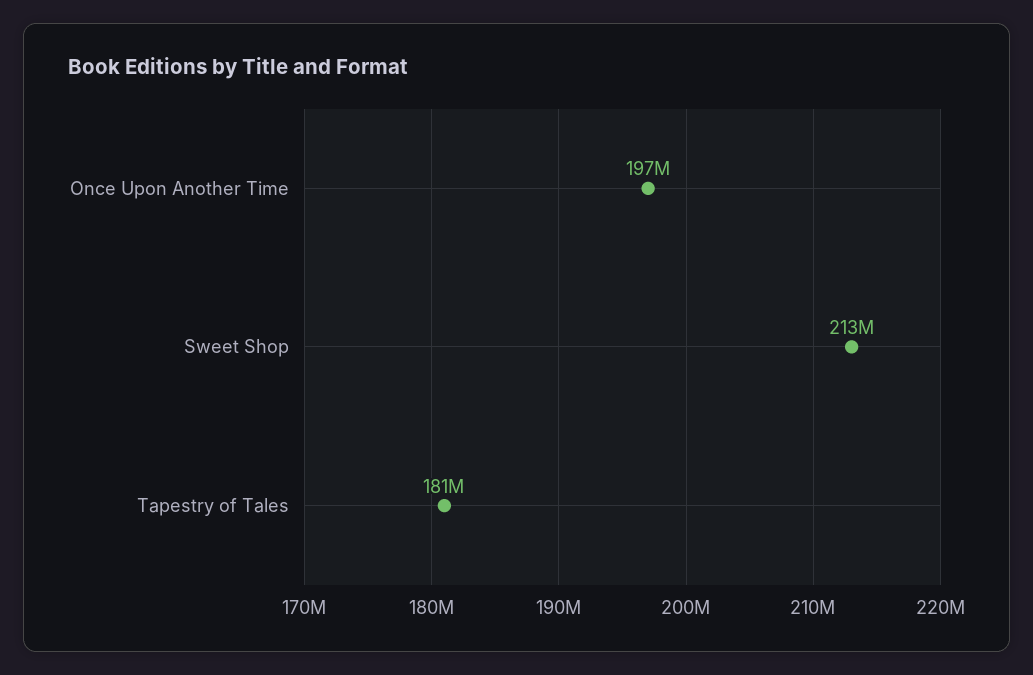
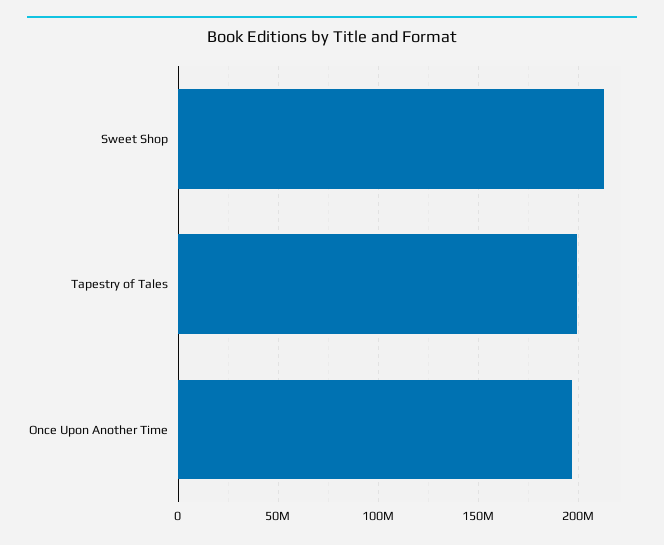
Tapestry of Tales: 181000000 -> 200000000

